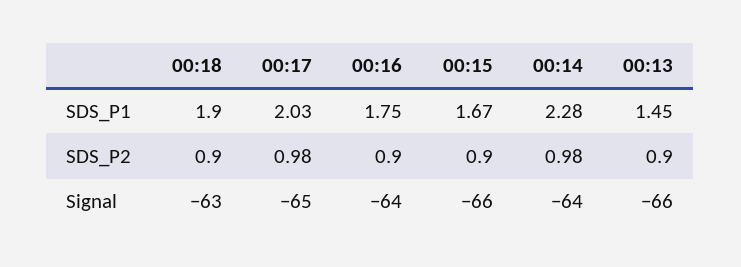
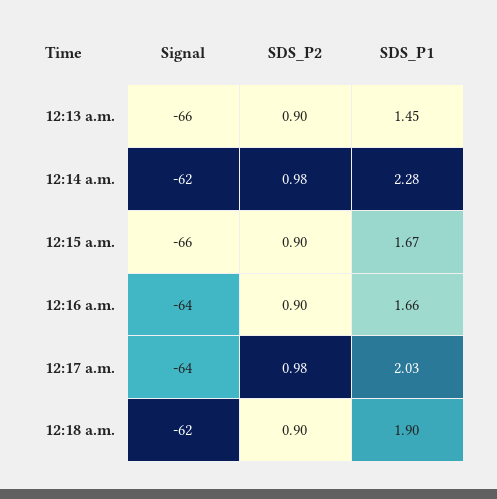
00:16, SDS_P1: 1.75 -> 1.66
00:18, Signal: -63 -> -62
00:17, Signal: -65 -> -64
00:14, Signal: -64 -> -62

